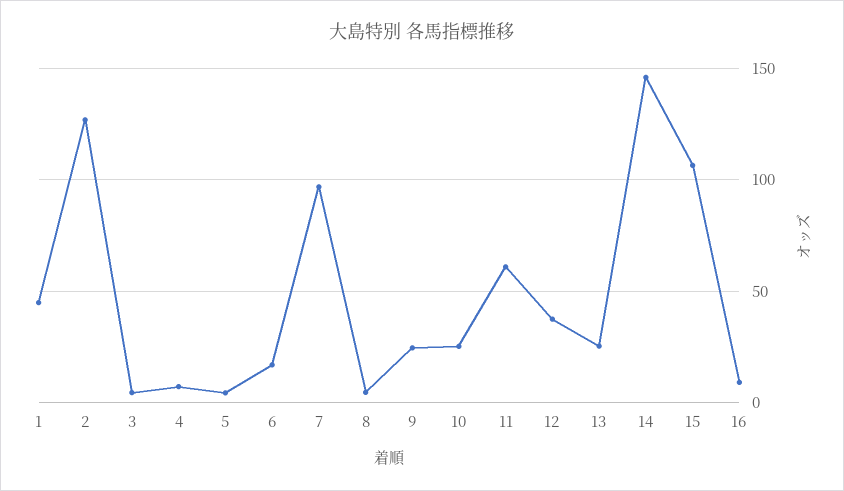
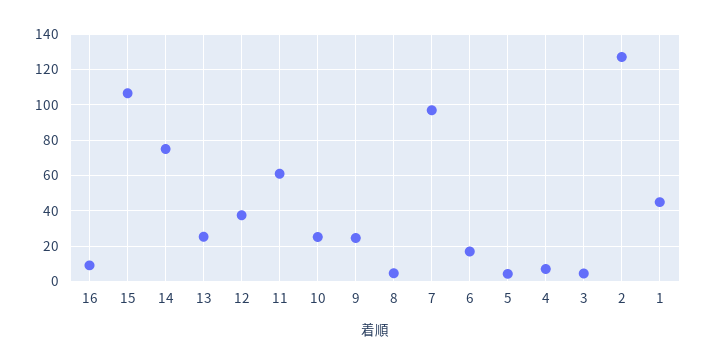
14: 145 -> 75

